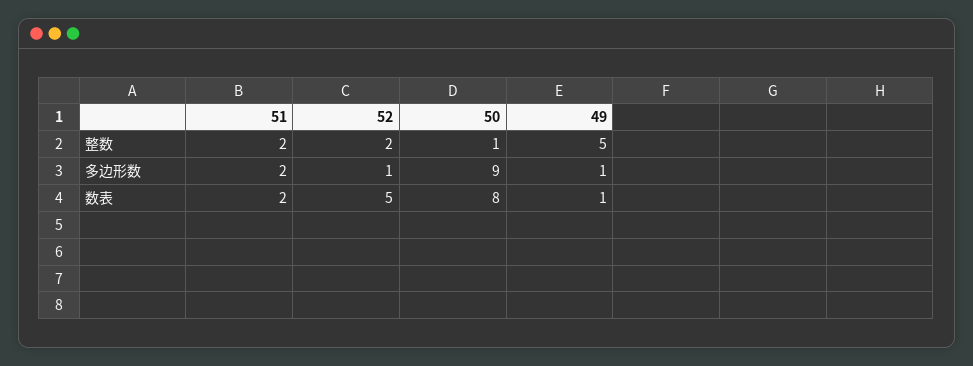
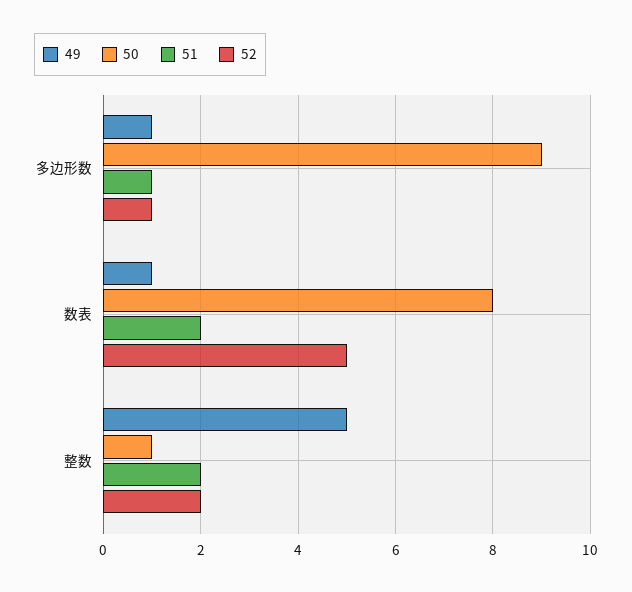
51, 多边形数: 2 -> 1

